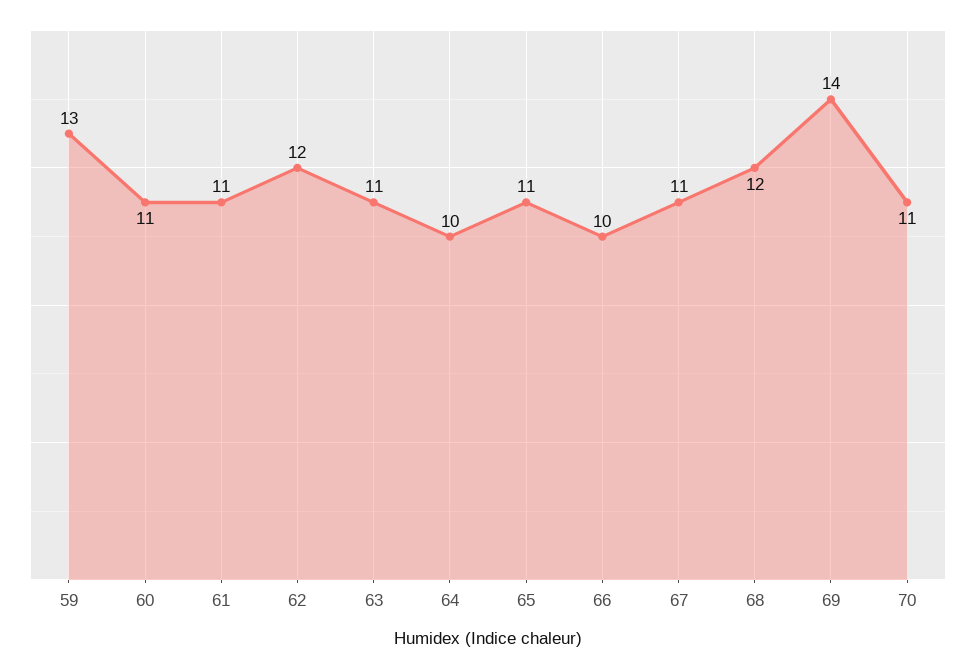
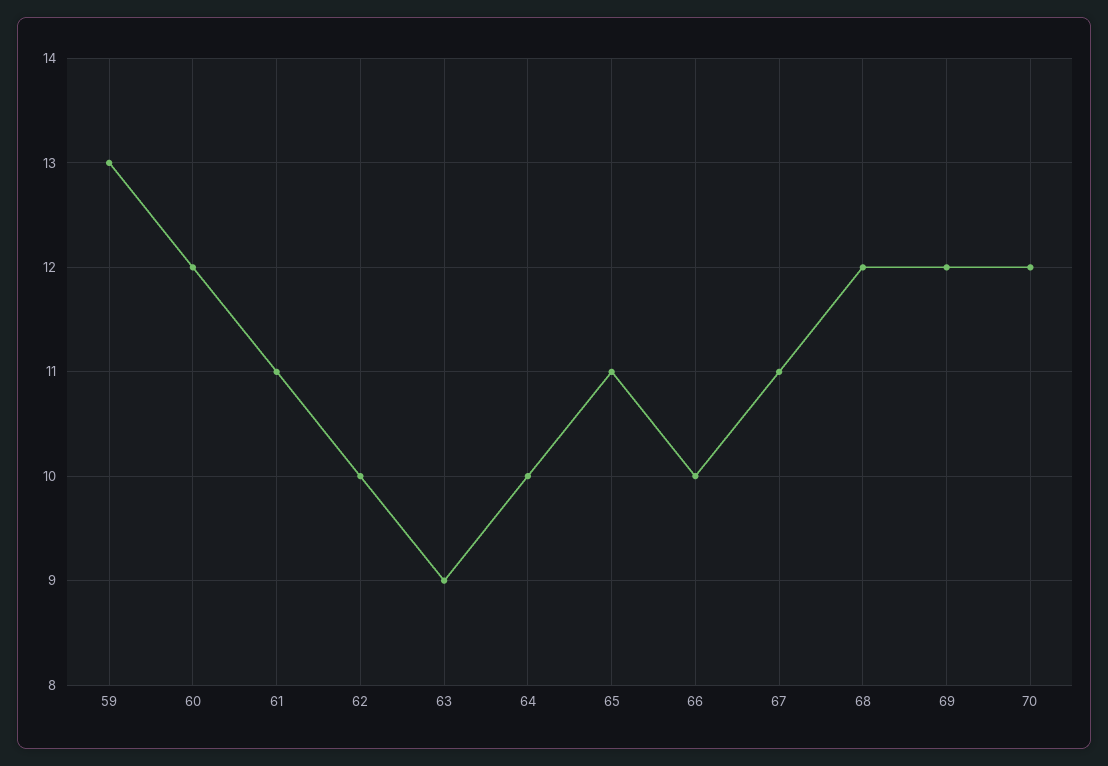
60: 11 -> 12
62: 12 -> 10
63: 11 -> 9
69: 14 -> 12
70: 11 -> 12

